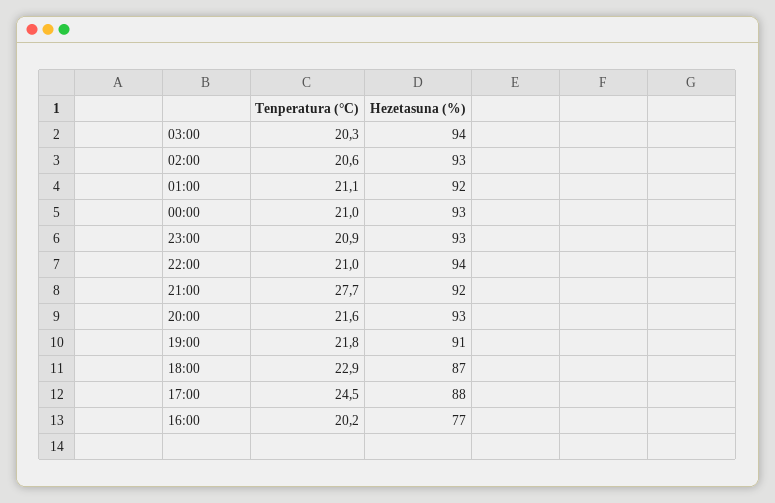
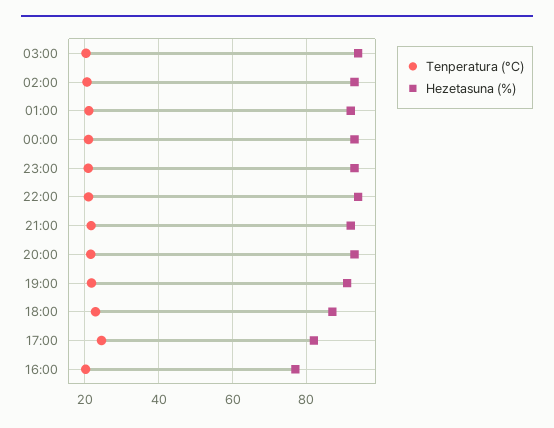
Tenperatura (°C), 21:00: 27.7 -> 22
Hezetasuna (%), 17:00: 88 -> 82

